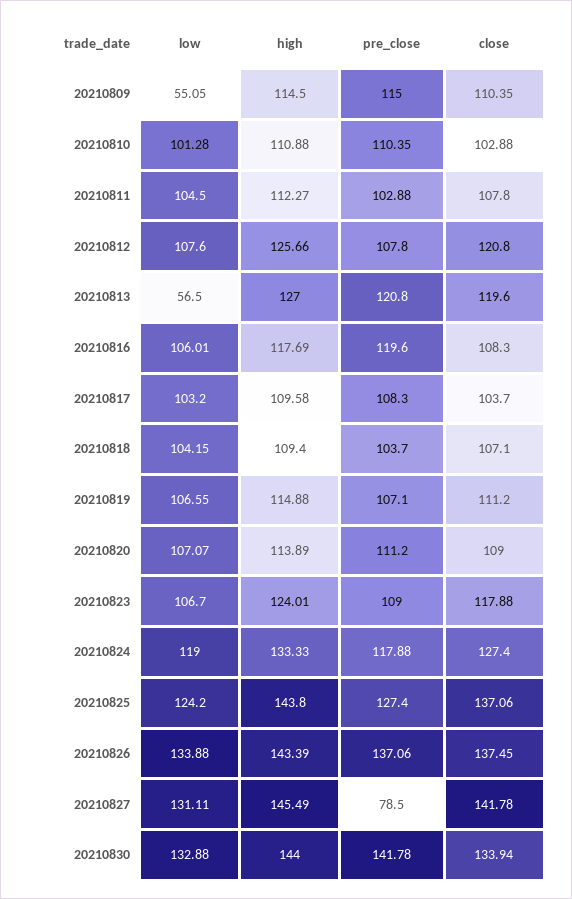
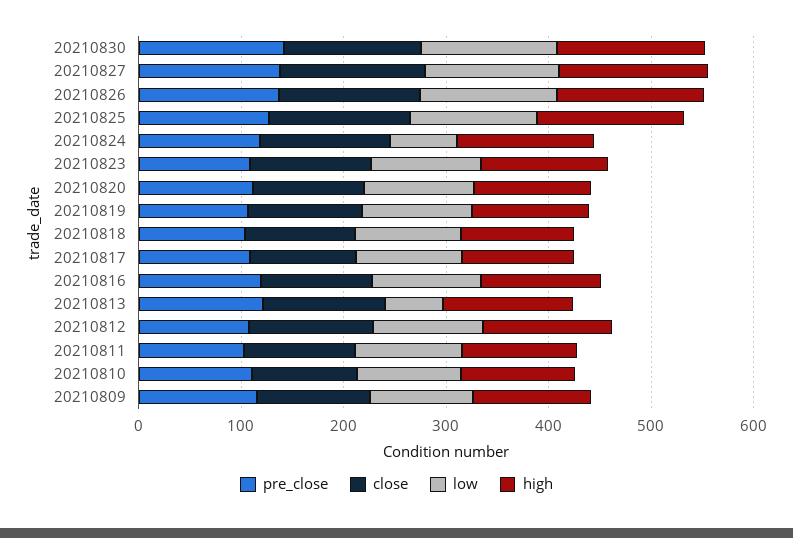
low, 20210809: 55.05 -> 100
low, 20210824: 119 -> 60
pre_close, 20210827: 78.5 -> 140

